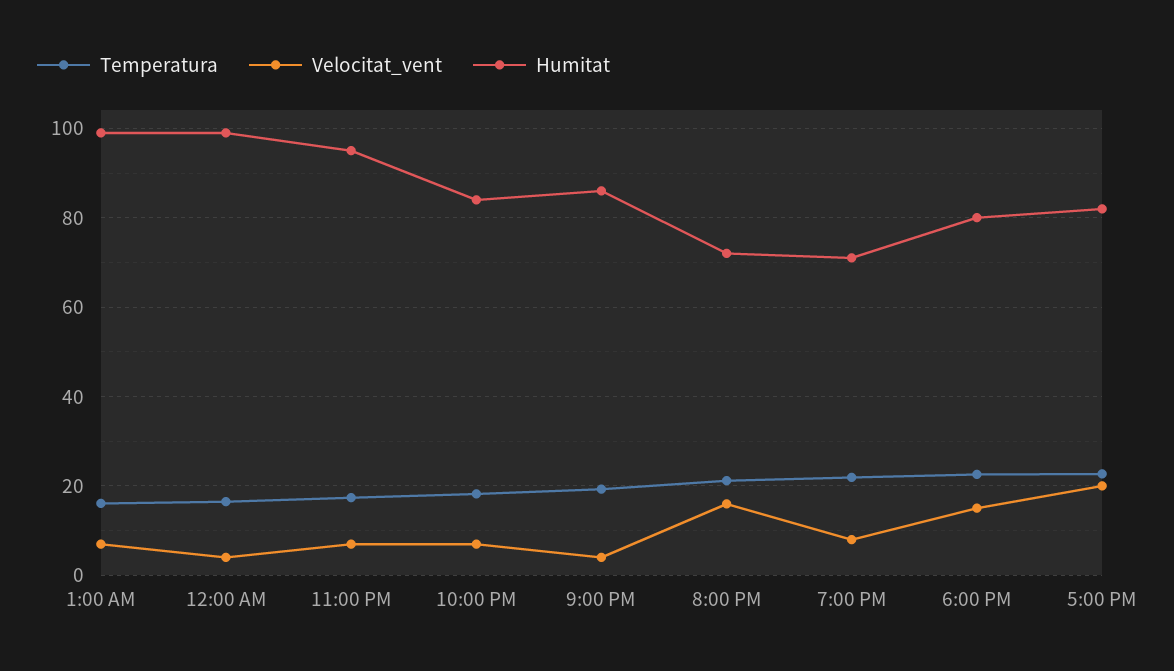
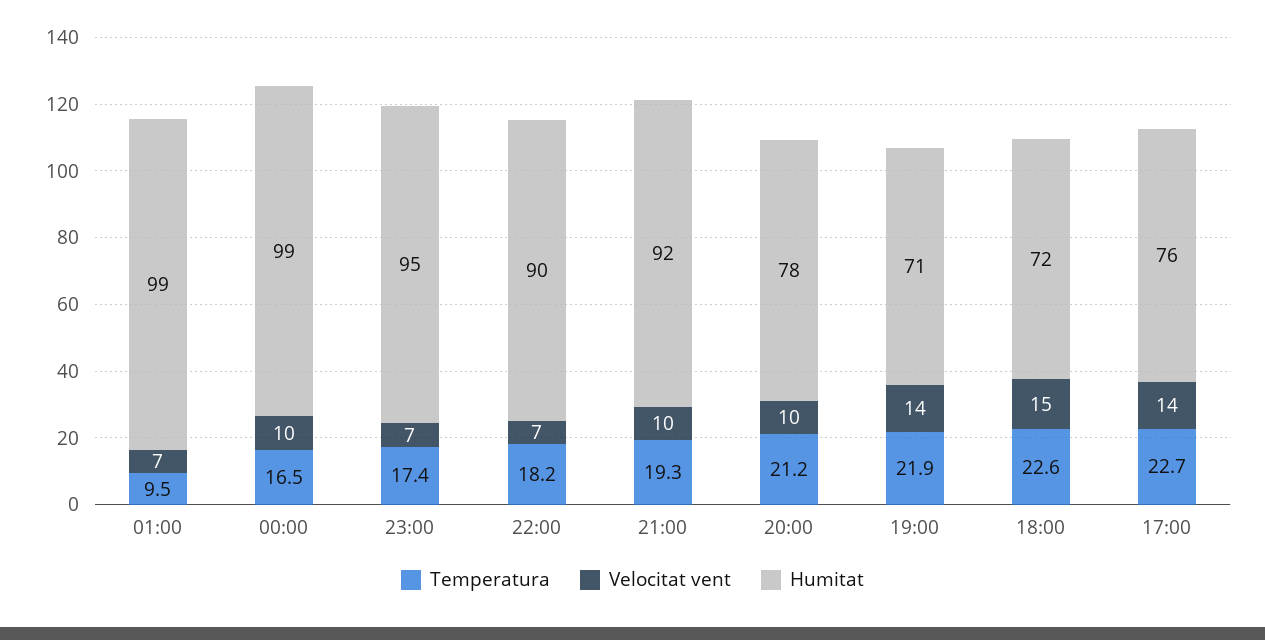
Temperatura, 1:00 AM: 16 -> 9.5
Velocitat_vent, 12:00 AM: 4 -> 10
Humitat, 10:00 PM: 84 -> 90
Velocitat_vent, 9:00 PM: 4 -> 10
Humitat, 9:00 PM: 86 -> 92
Velocitat_vent, 8:00 PM: 16 -> 10
Humitat, 8:00 PM: 72 -> 78
Velocitat_vent, 7:00 PM: 8 -> 14
Humitat, 6:00 PM: 80 -> 72
Velocitat_vent, 5:00 PM: 20 -> 14
Humitat, 5:00 PM: 82 -> 76

